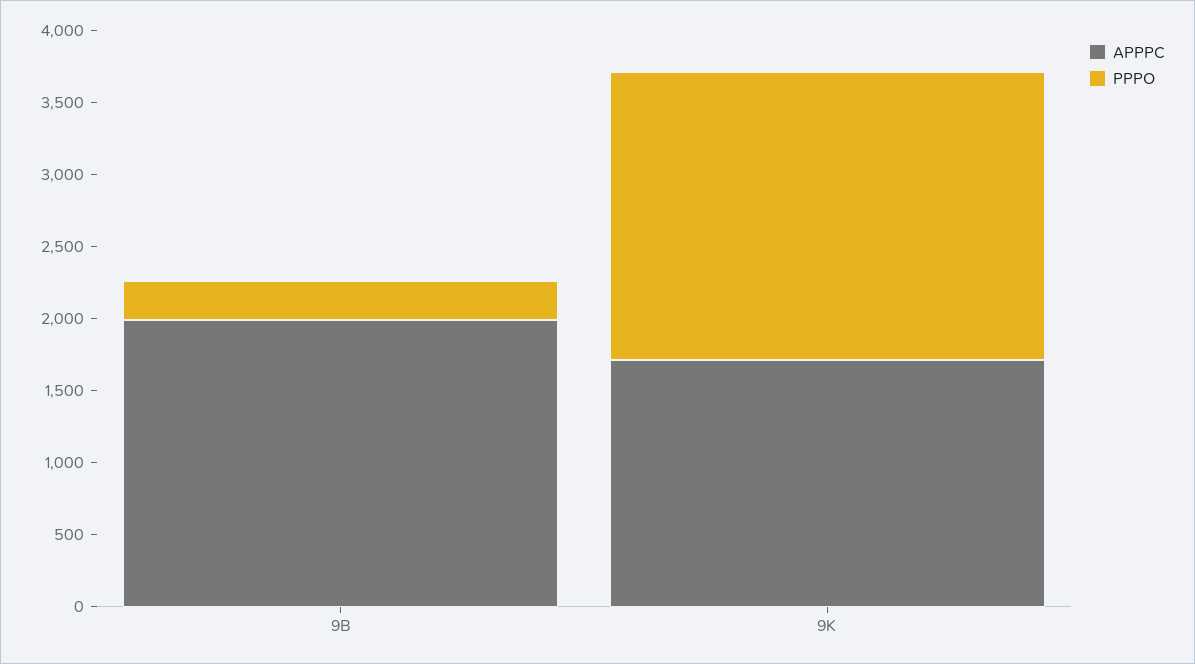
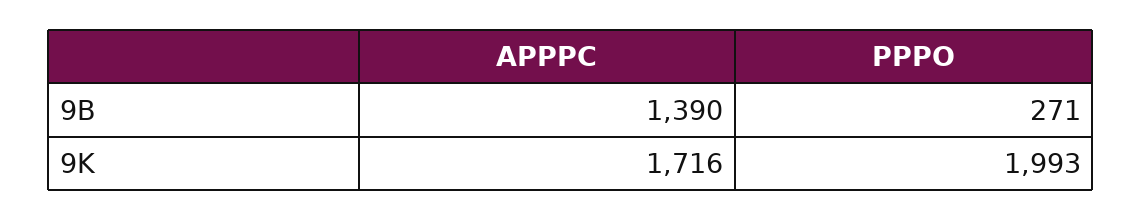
APPPC, 9B: 2000 -> 1390

